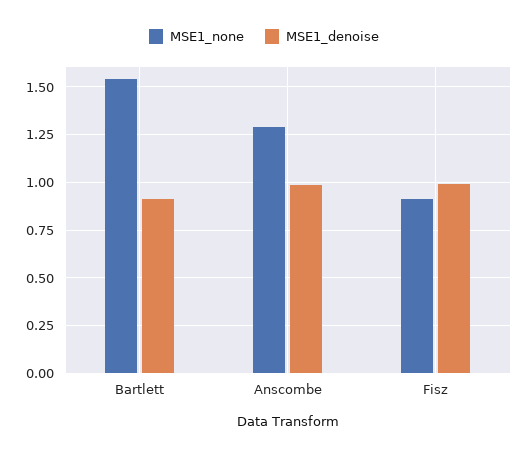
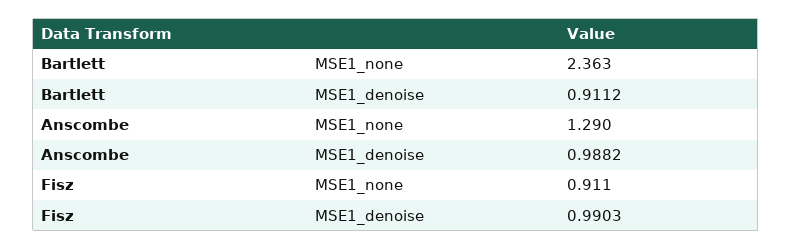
MSE1_none, Bartlett: 1.55 -> 2.363

